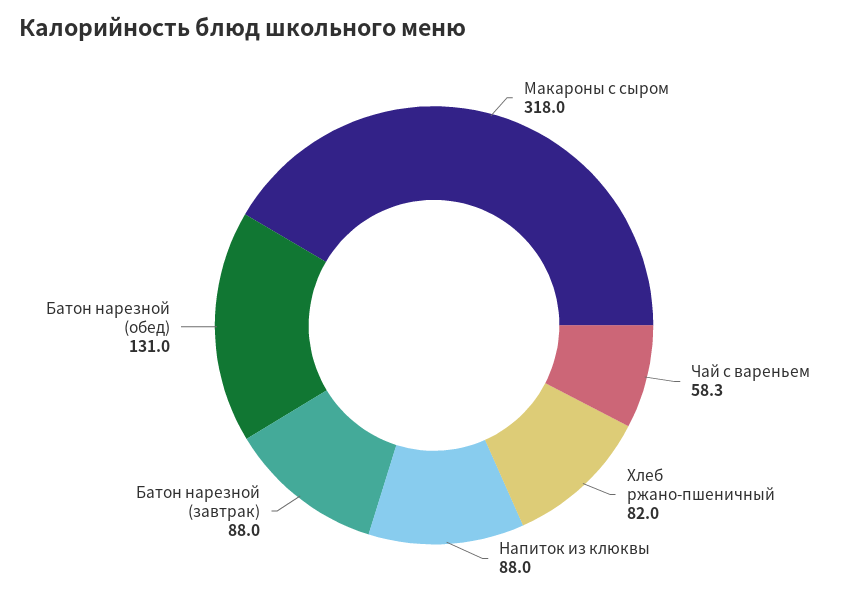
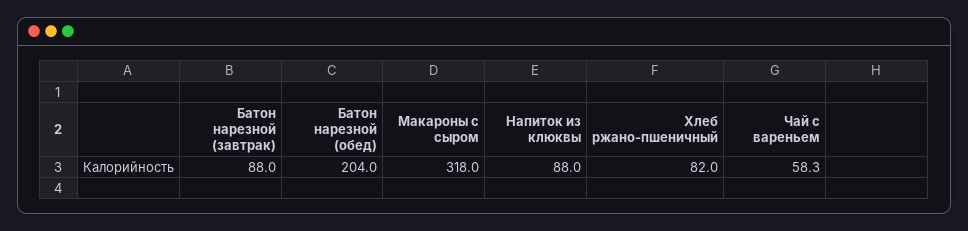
Батон нарезной (обед): 131 -> 204

